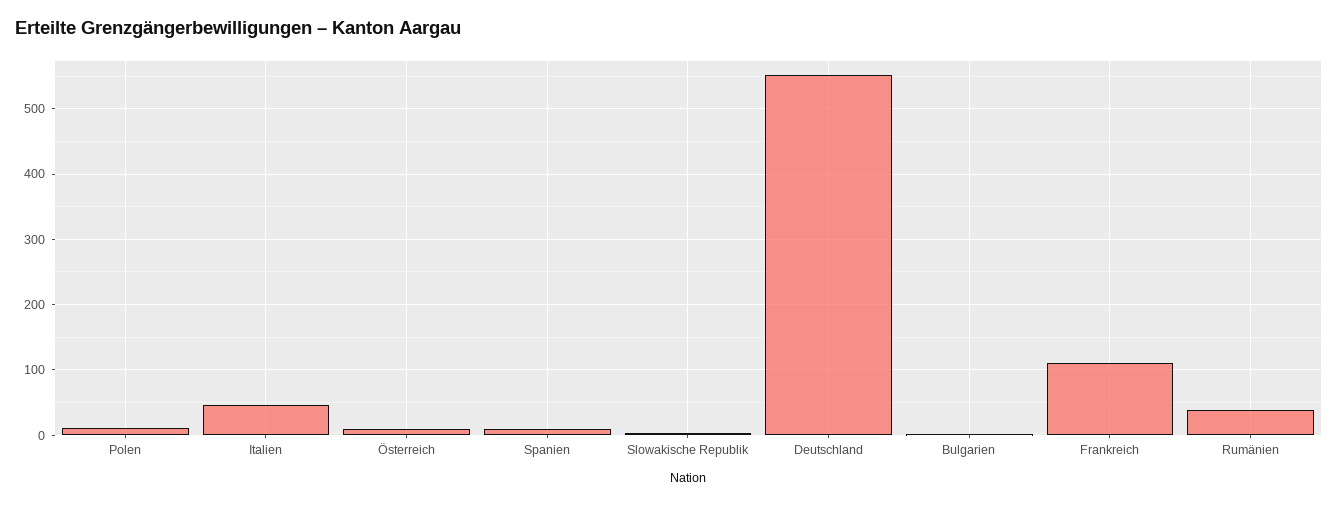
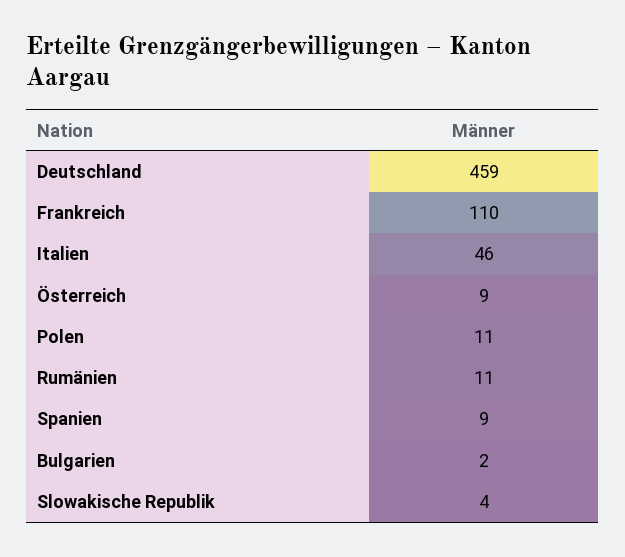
Deutschland: 550 -> 459
Rumänien: 40 -> 11

